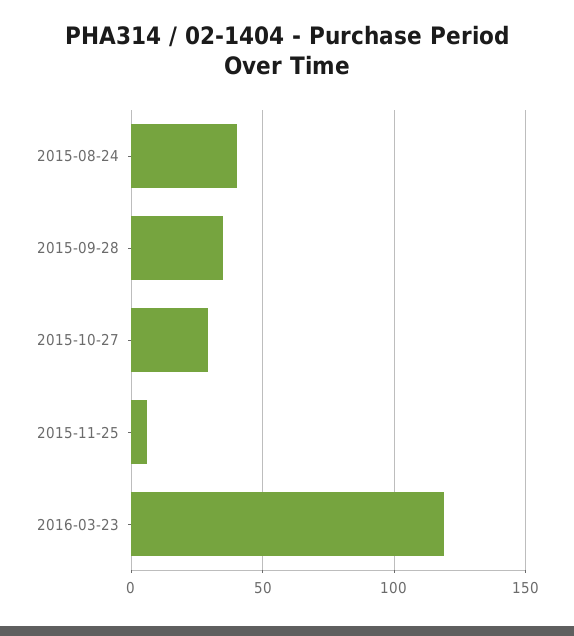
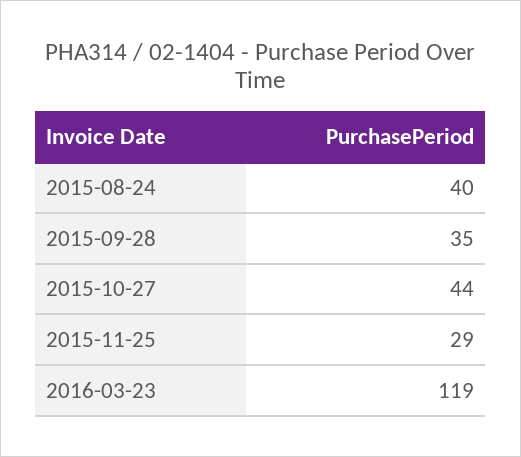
2015-10-27: 30 -> 44
2015-11-25: 5 -> 29

